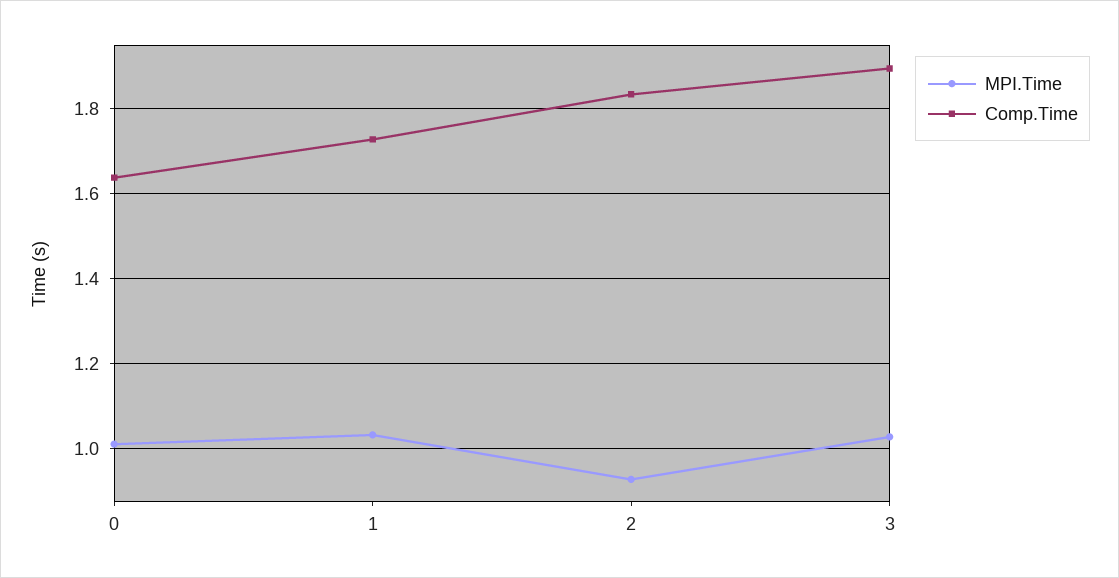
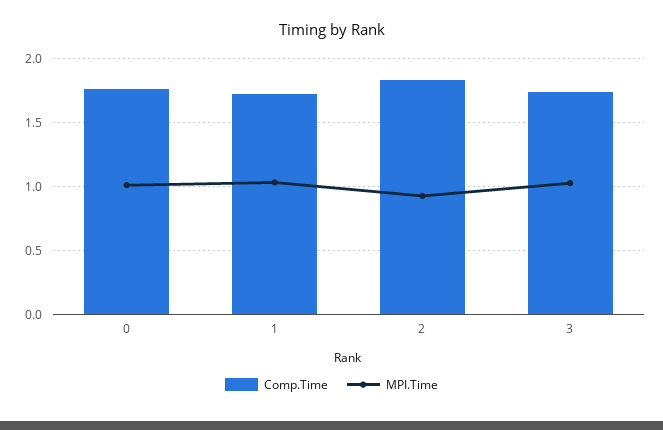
Comp.Time, 0: 1.64 -> 1.75
Comp.Time, 3: 1.9 -> 1.75

